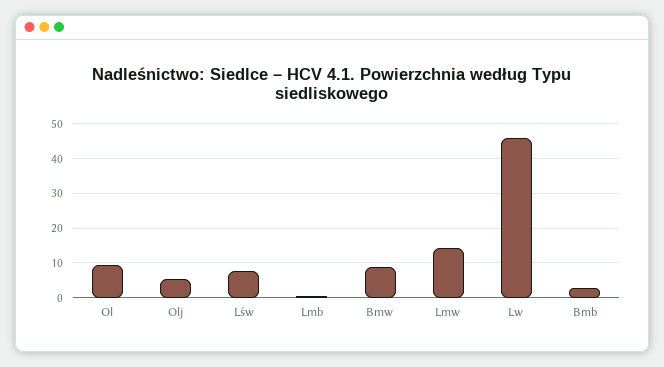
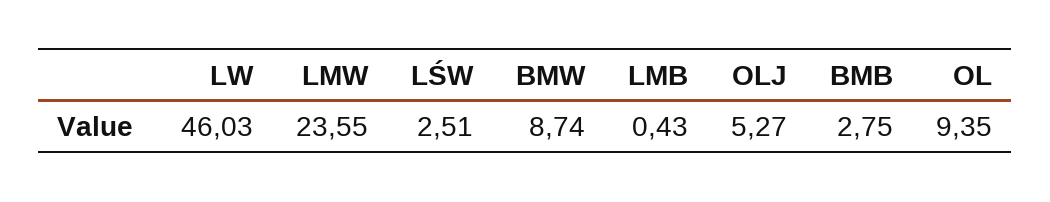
Lśw: 8 -> 2.51
Lmw: 14 -> 23.55

